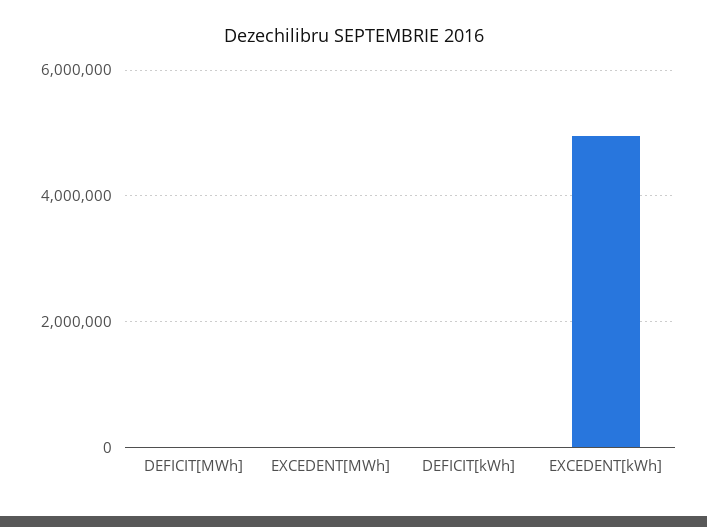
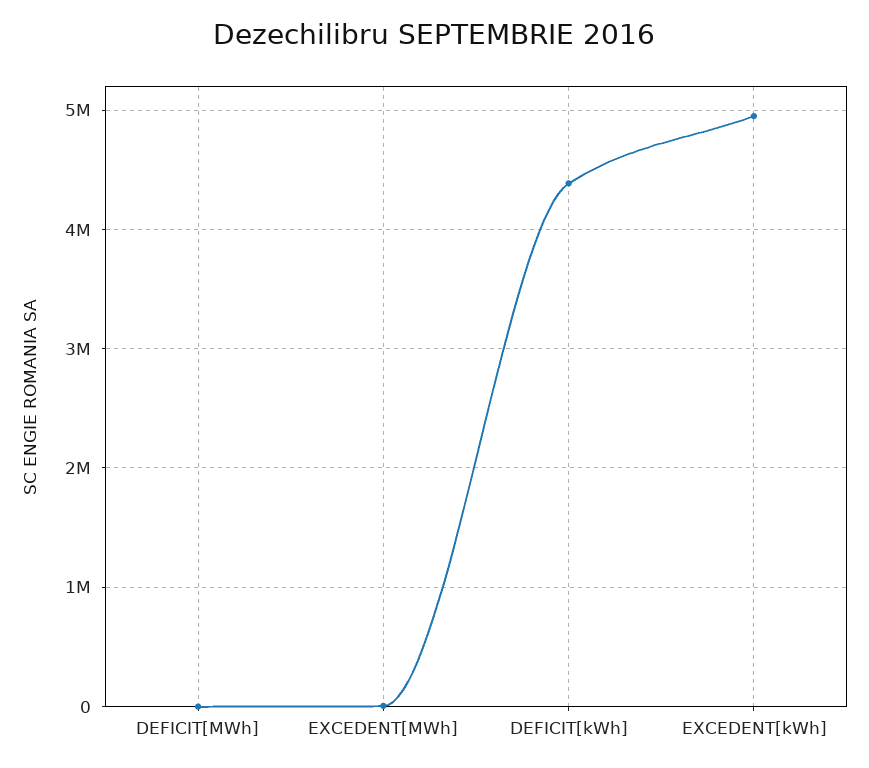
DEFICIT[kWh]: 0 -> 4400000

